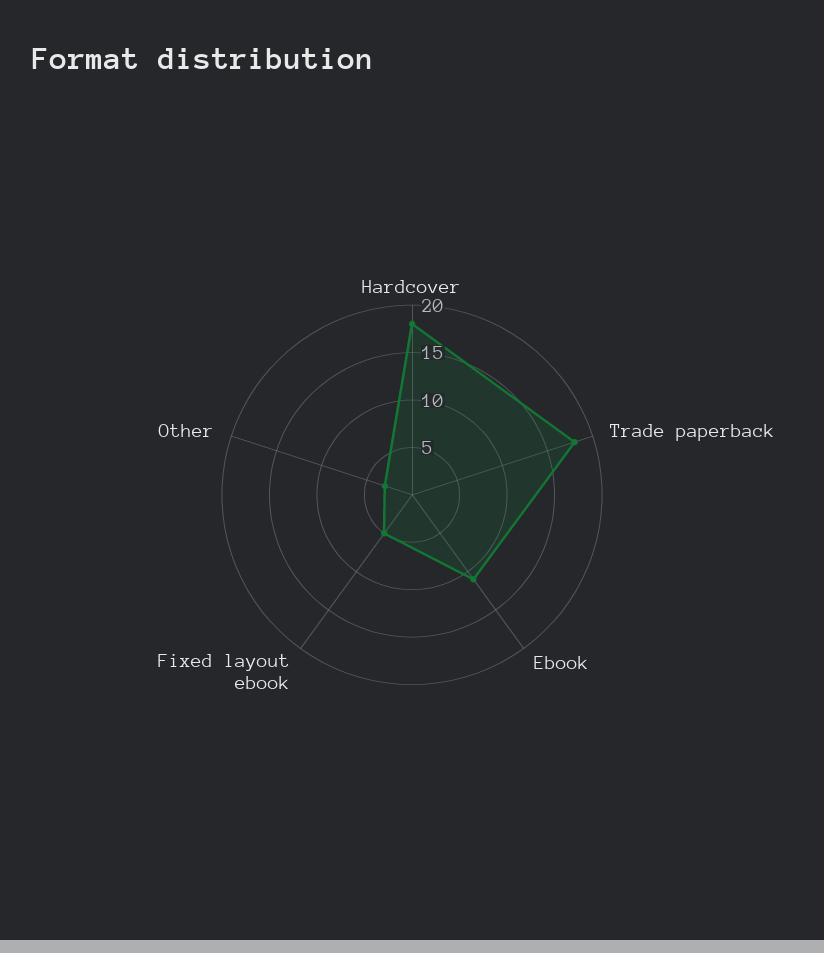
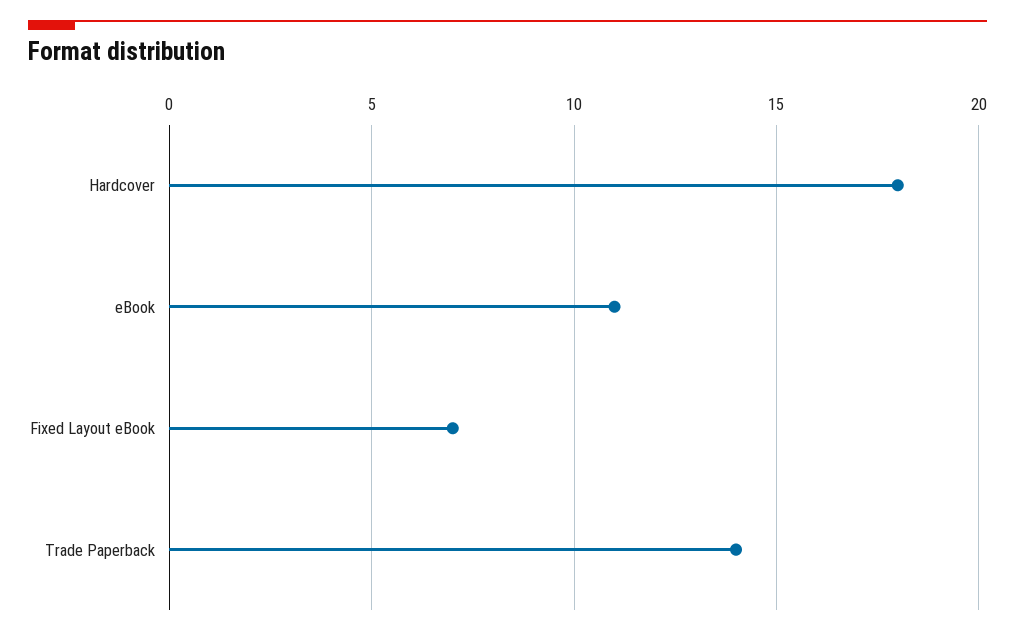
Trade paperback: 18 -> 14
Fixed layout ebook: 5 -> 7
Other: 3 -> none

